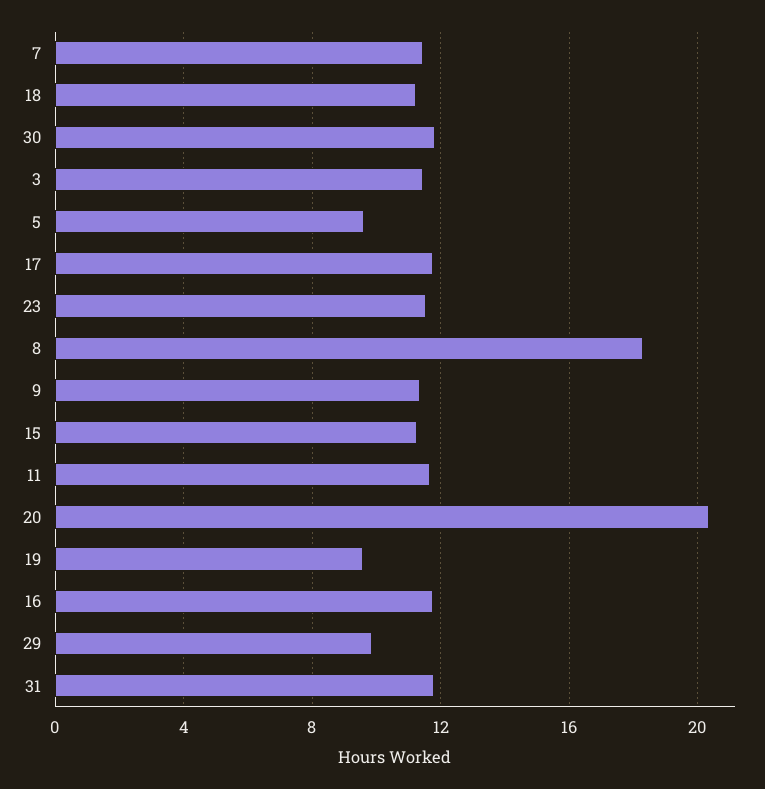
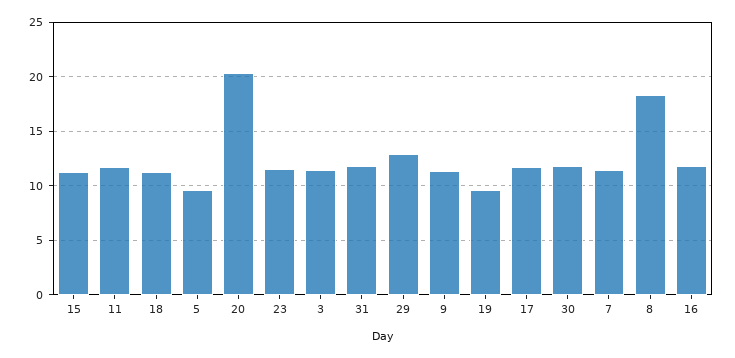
29: 10 -> 13

